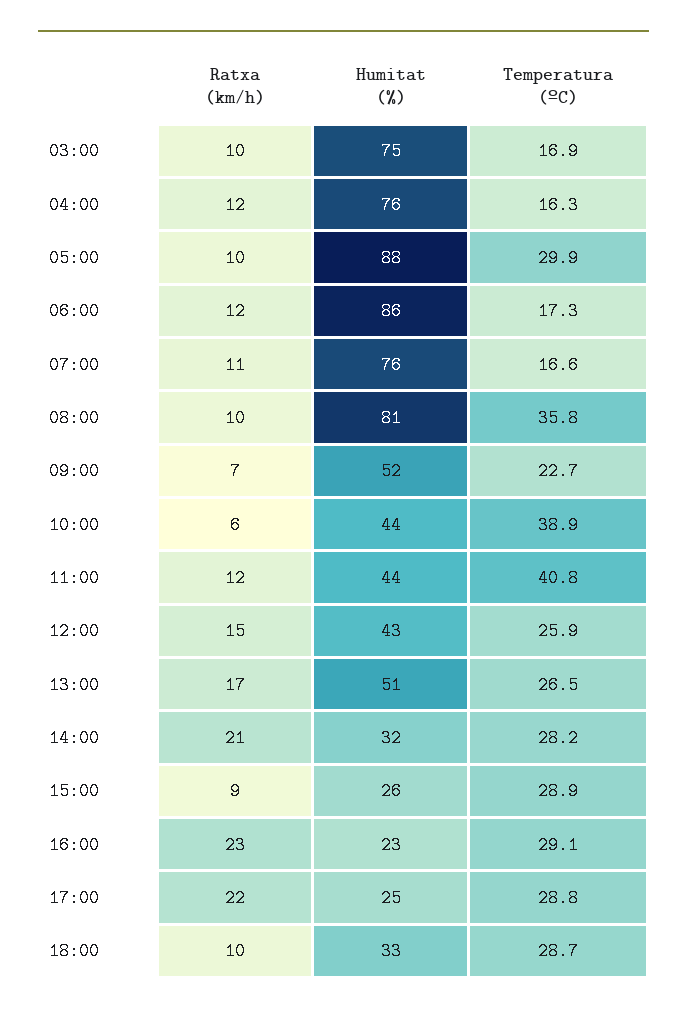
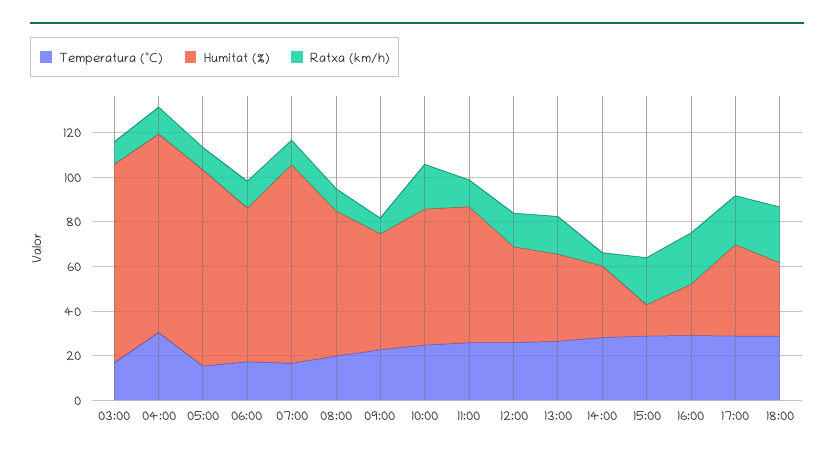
Humitat (%), 03:00: 75 -> 90
Humitat (%), 04:00: 76 -> 90
Temperatura (ºC), 04:00: 16.3 -> 30
Temperatura (ºC), 05:00: 29.9 -> 15
Humitat (%), 06:00: 86 -> 70
Humitat (%), 07:00: 76 -> 90
Humitat (%), 08:00: 81 -> 65
Temperatura (ºC), 08:00: 35.8 -> 20
Ratxa (km/h), 10:00: 6 -> 20
Humitat (%), 10:00: 44 -> 60
Temperatura (ºC), 10:00: 38.9 -> 25
Humitat (%), 11:00: 44 -> 60
Temperatura (ºC), 11:00: 40.8 -> 25
Humitat (%), 13:00: 51 -> 40
Ratxa (km/h), 14:00: 21 -> 5
Ratxa (km/h), 15:00: 9 -> 20
Humitat (%), 15:00: 26 -> 15
Humitat (%), 17:00: 25 -> 40
Ratxa (km/h), 18:00: 10 -> 25

